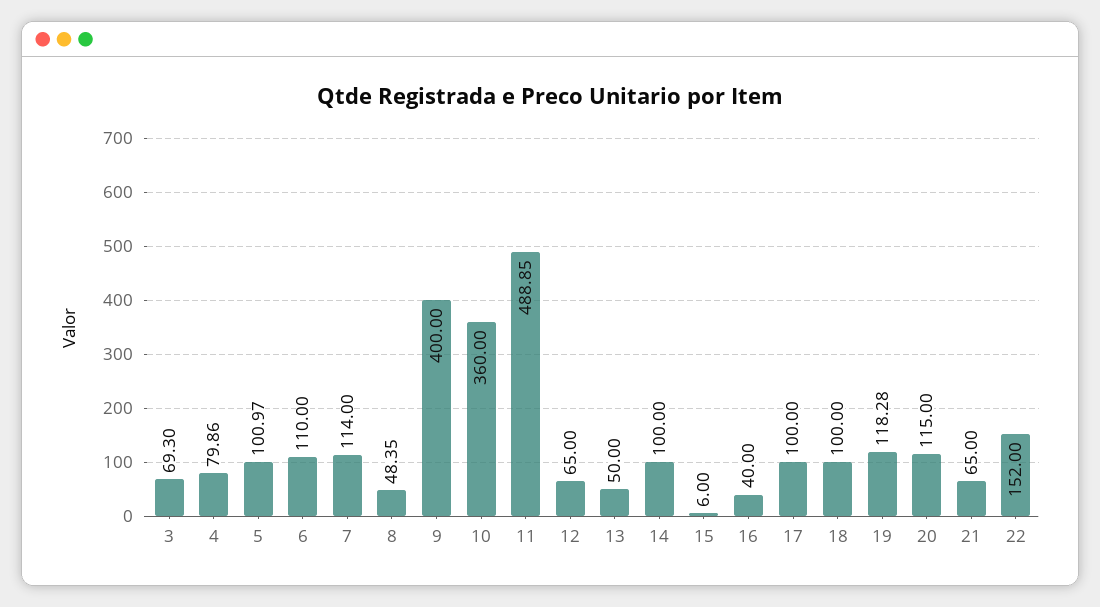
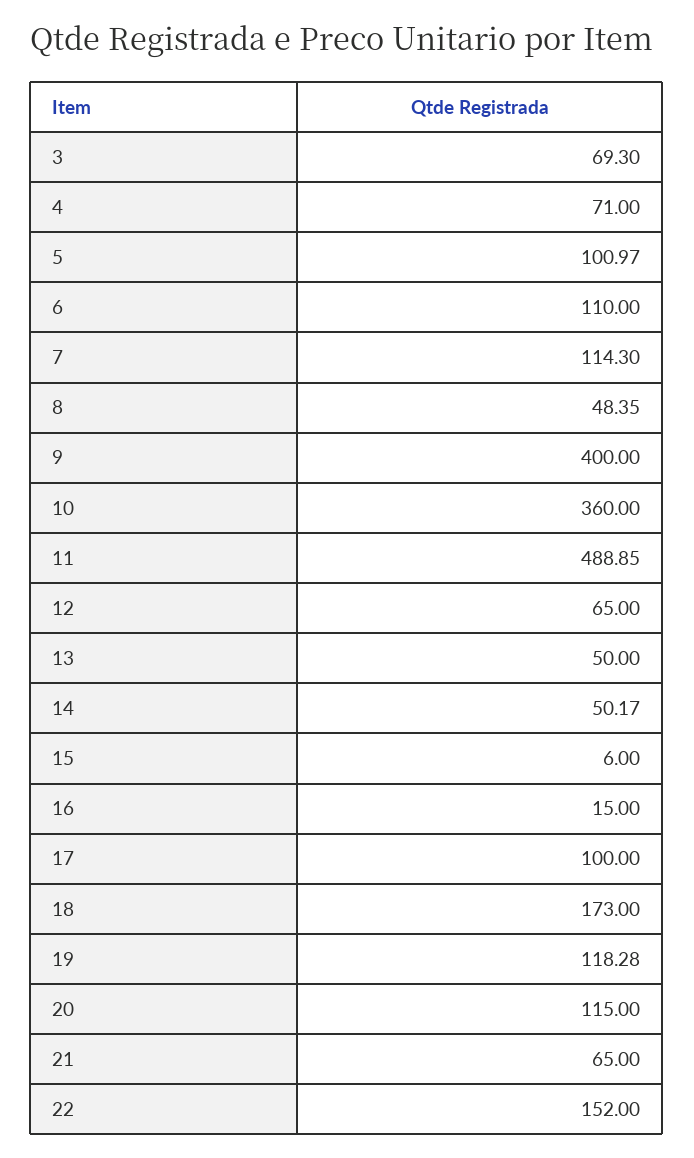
4: 79.86 -> 71
7: 114 -> 114.3
14: 100 -> 50.17
16: 40 -> 15
18: 100 -> 173

